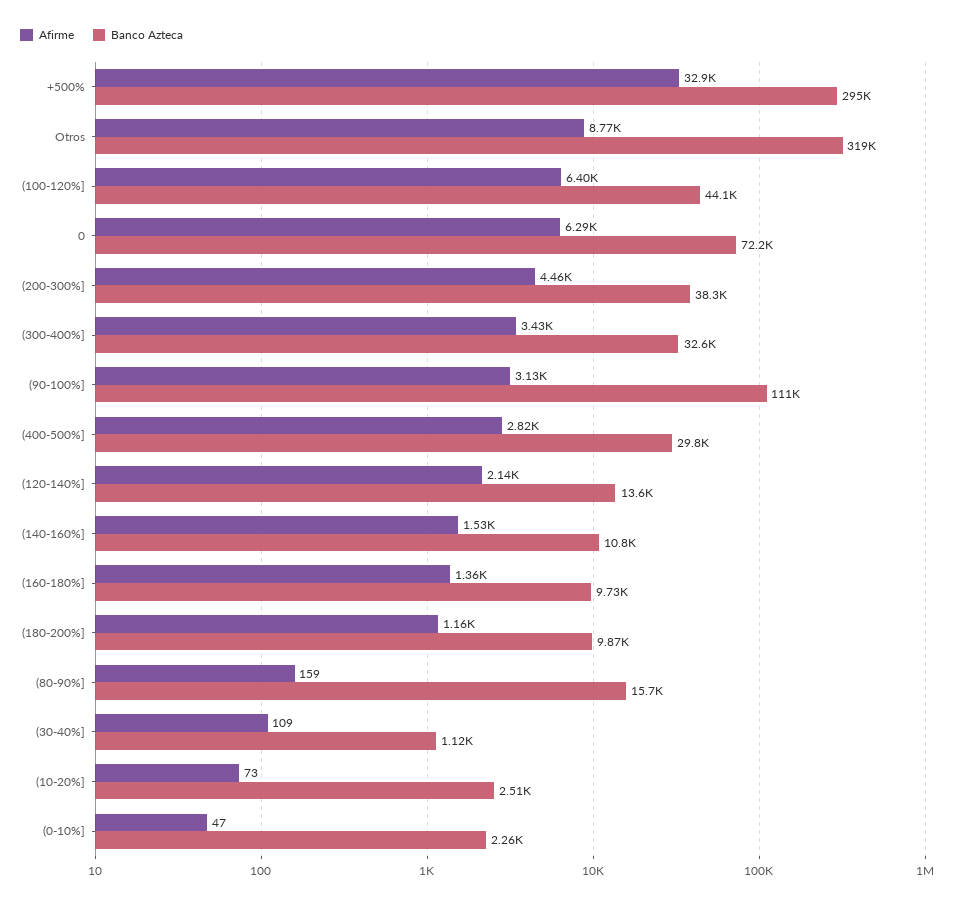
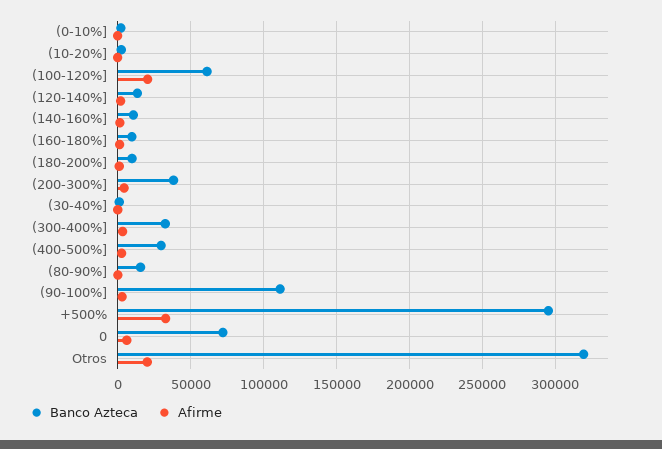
Afirme, Otros: 8770 -> 20000
Afirme, (100-120%]: 6400 -> 20000
Banco Azteca, (100-120%]: 44100 -> 60000

